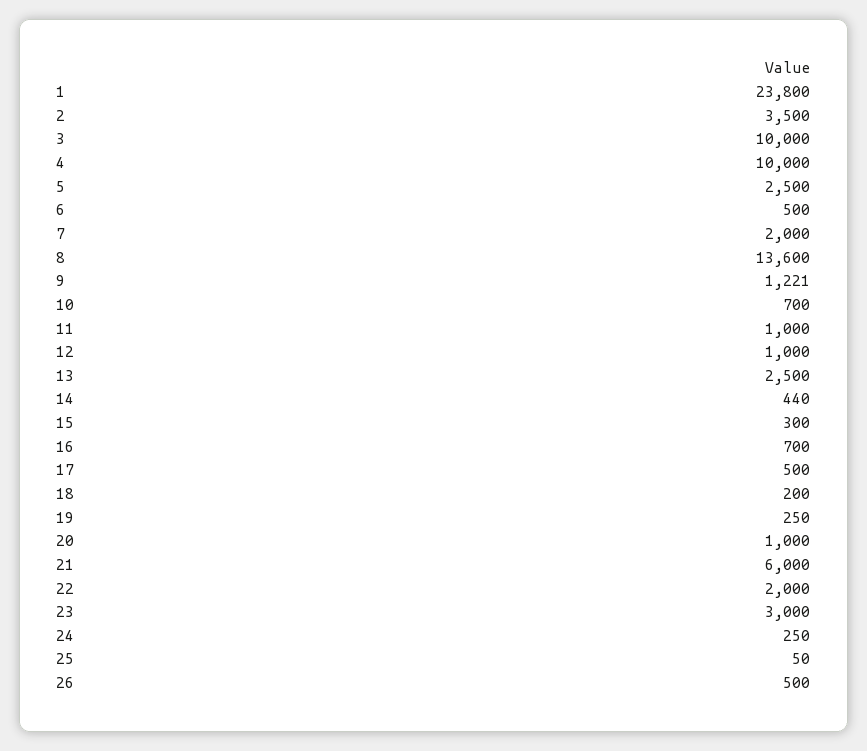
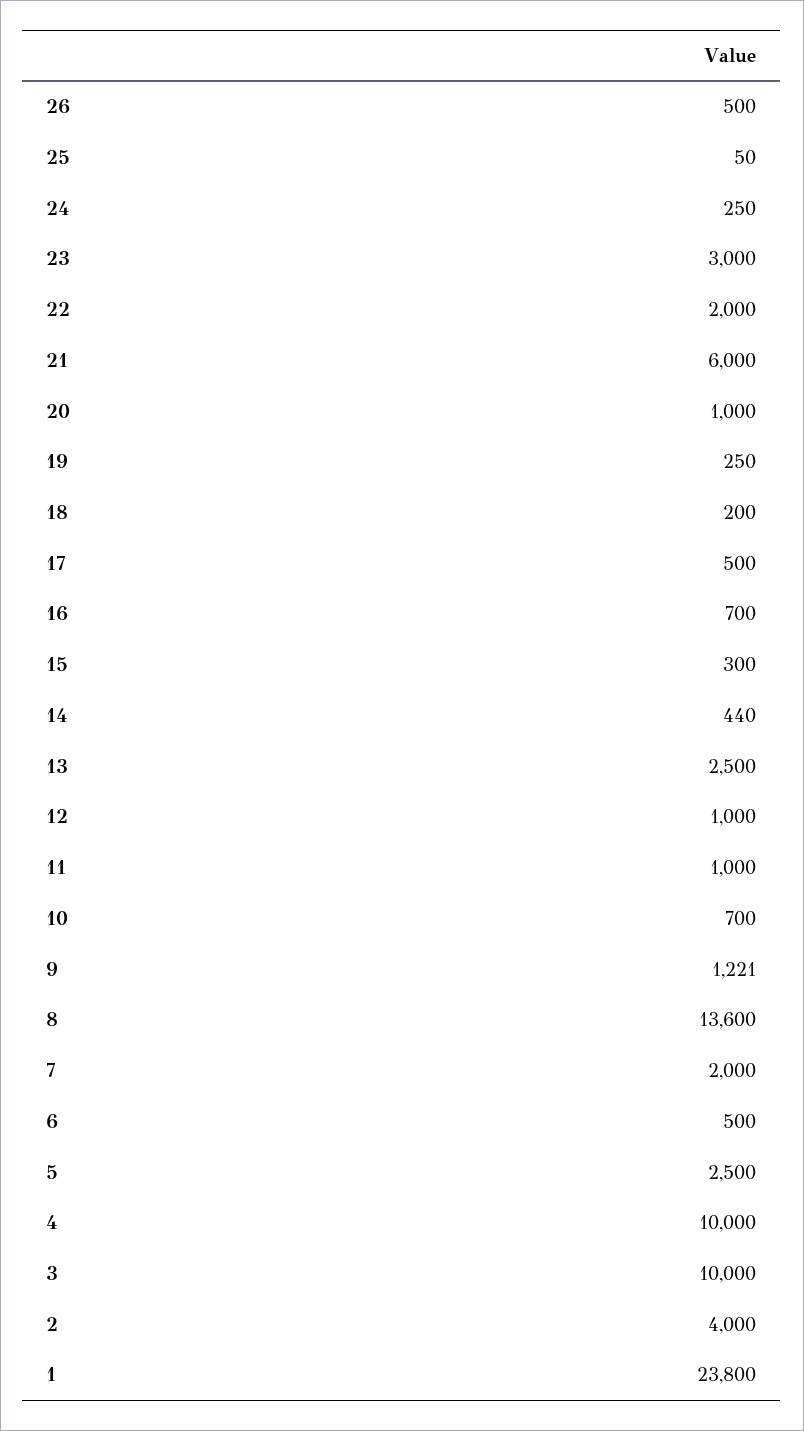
2: 3500 -> 4000

